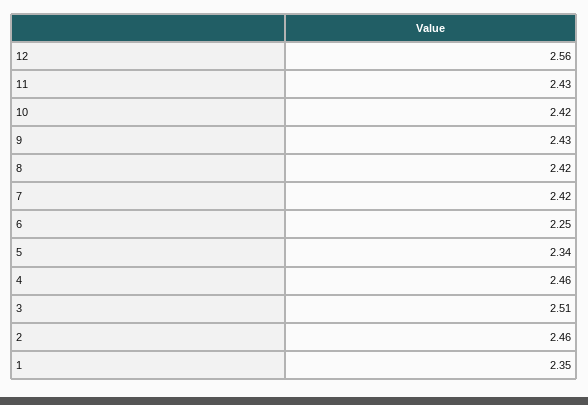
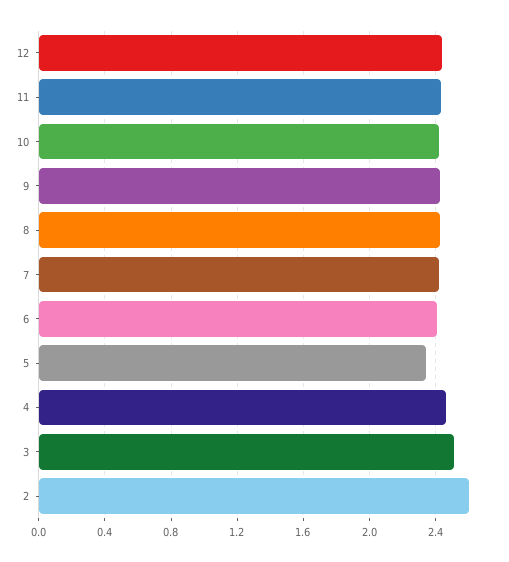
12: 2.56 -> 2.45
6: 2.25 -> 2.4
2: 2.46 -> 2.6
1: 2.35 -> none

